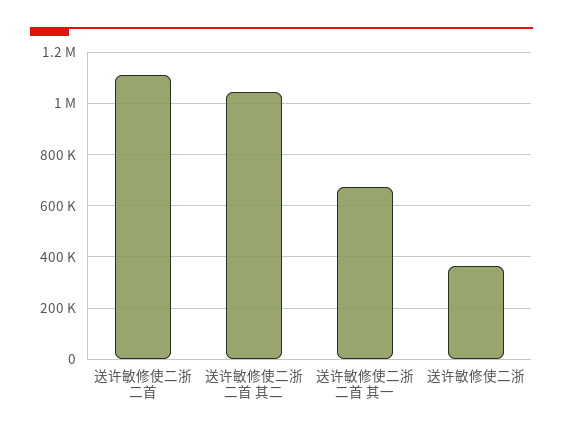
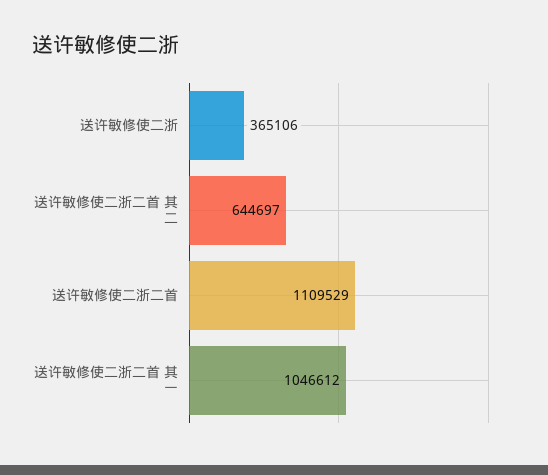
送许敏修使二浙二首 其二: 1050000 -> 644697
送许敏修使二浙二首 其一: 675000 -> 1046612

